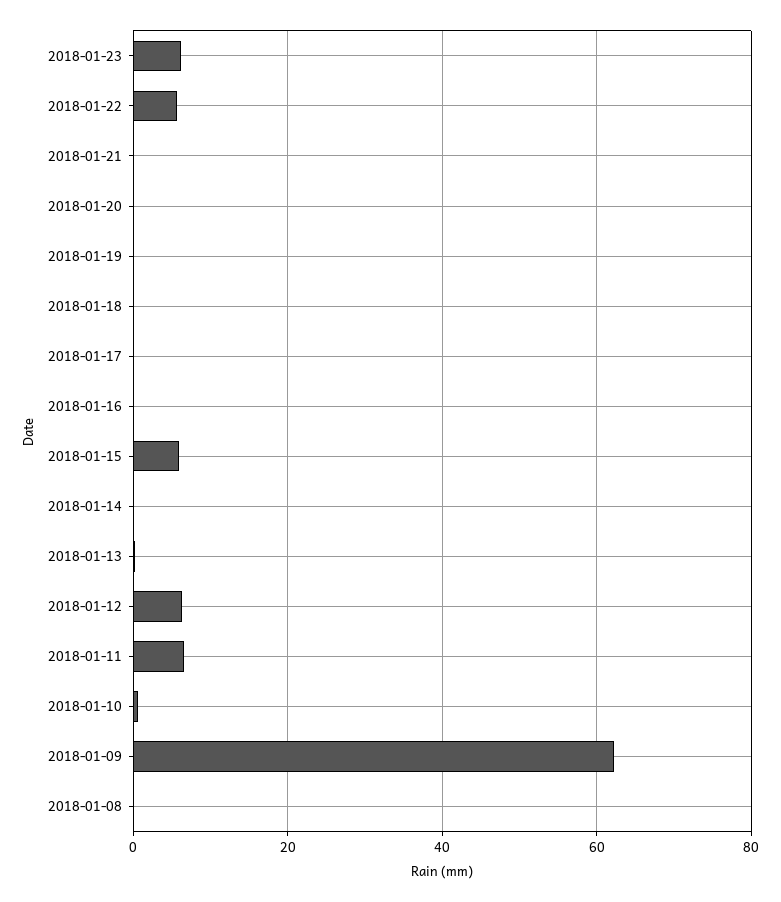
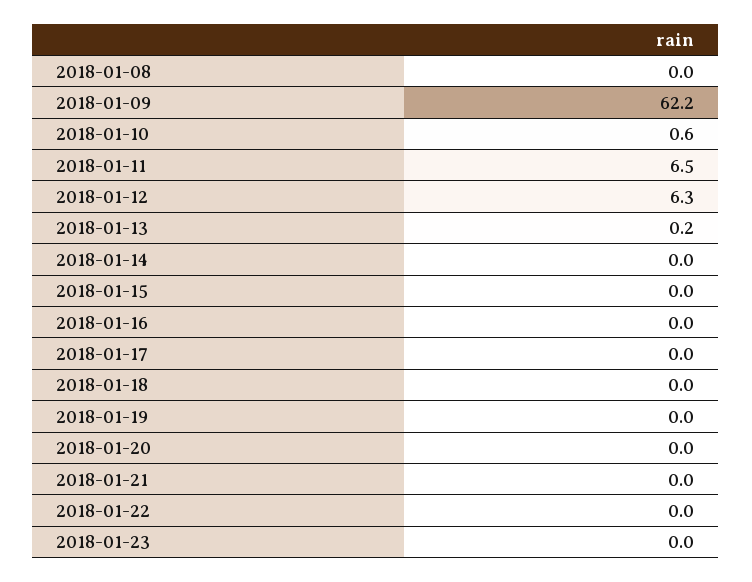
2018-01-23: 6 -> 0
2018-01-22: 6 -> 0
2018-01-15: 6 -> 0

